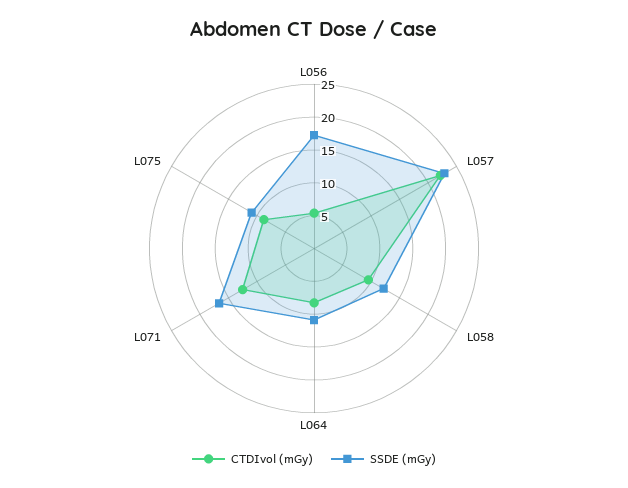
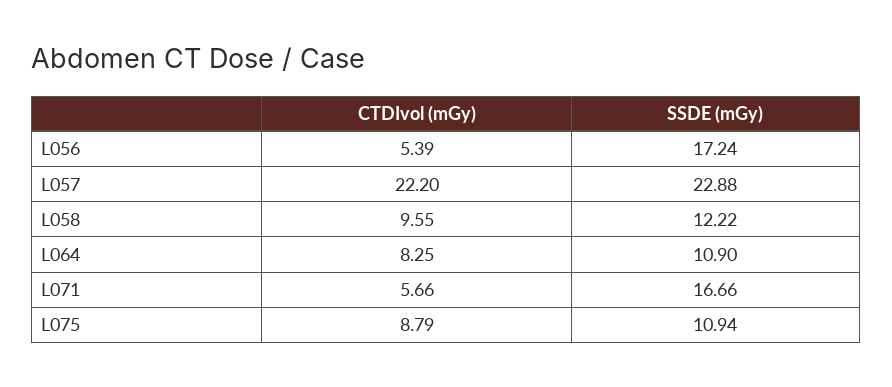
CTDIvol (mGy), L071: 12.5 -> 5.66

